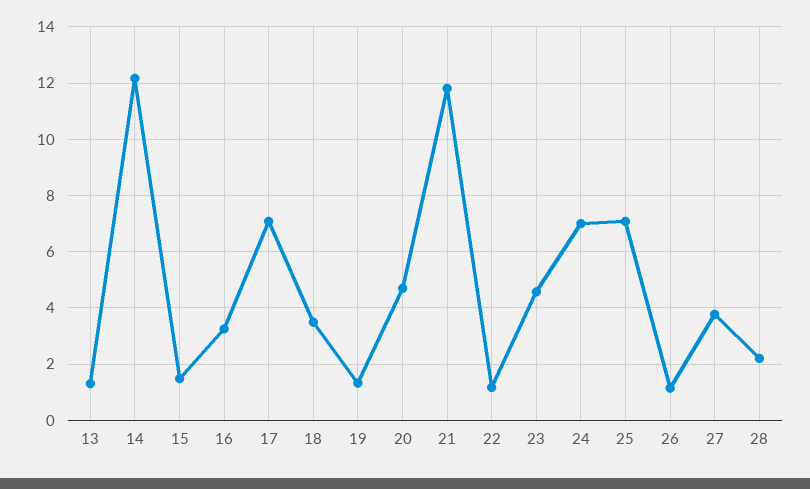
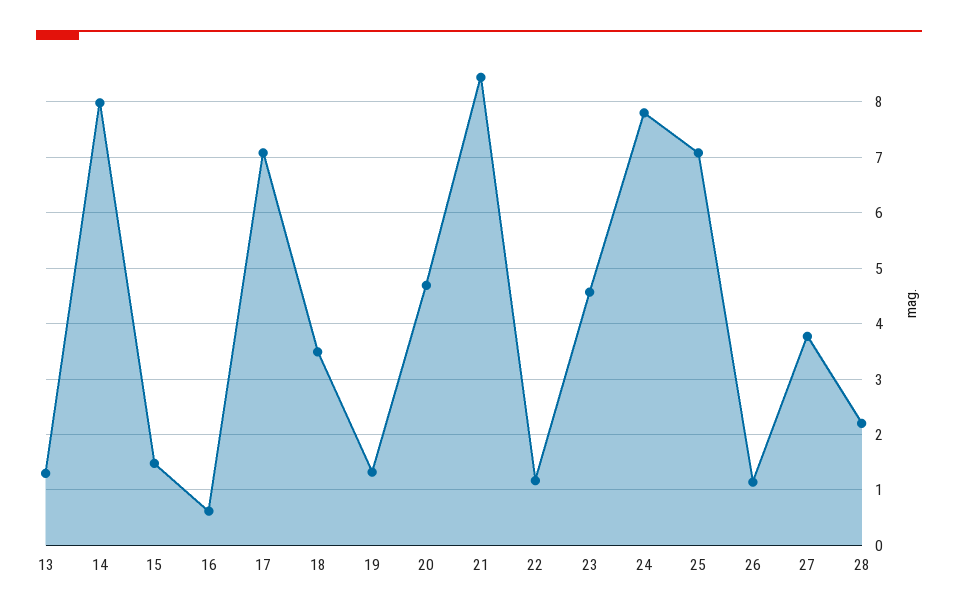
14: 12.25 -> 8
16: 3.25 -> 0.6
21: 11.75 -> 8.4
24: 7 -> 7.8

